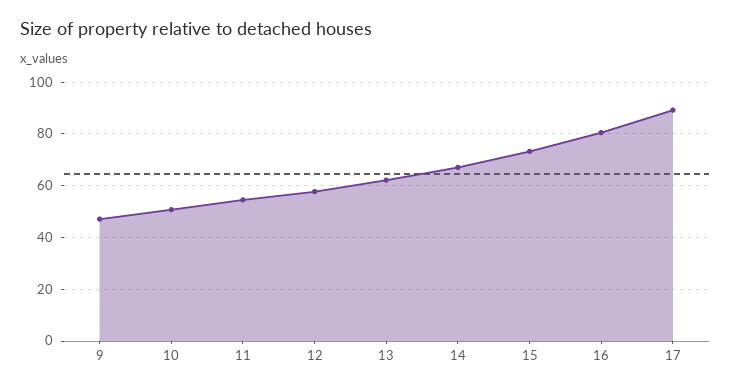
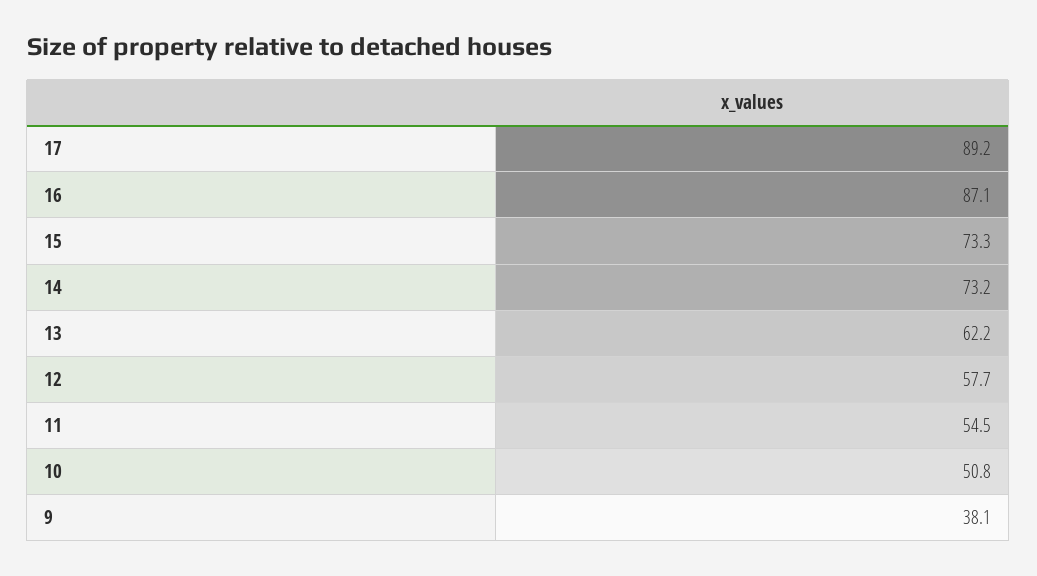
9: 47.5 -> 38.1
14: 67.5 -> 73.2
16: 80 -> 87.1

